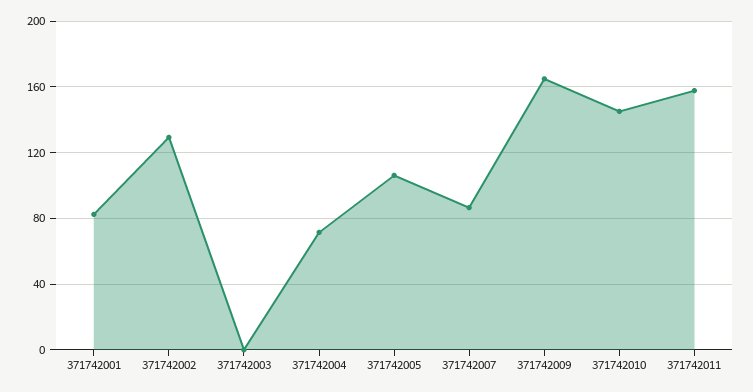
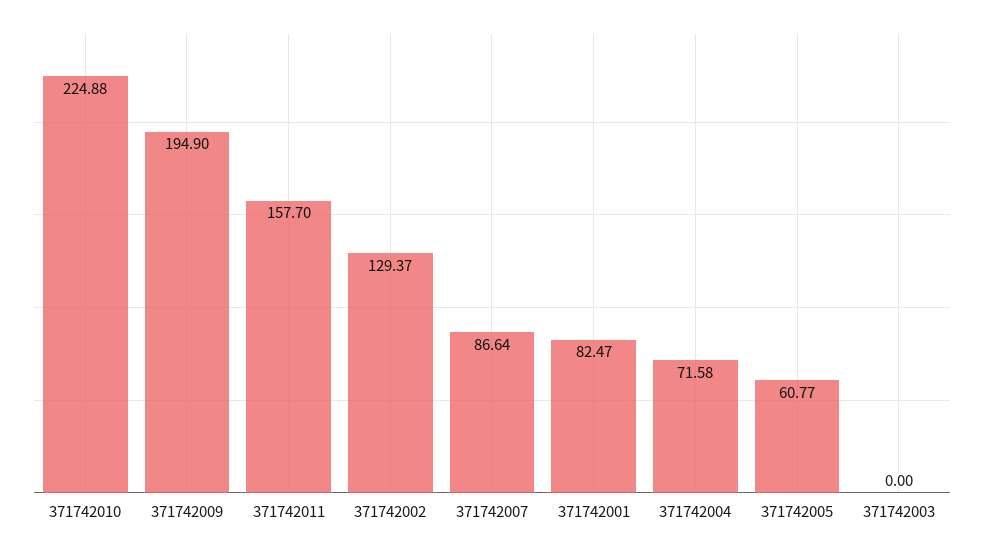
371742005: 105 -> 60.77
371742009: 165 -> 194.9
371742010: 145 -> 224.88

